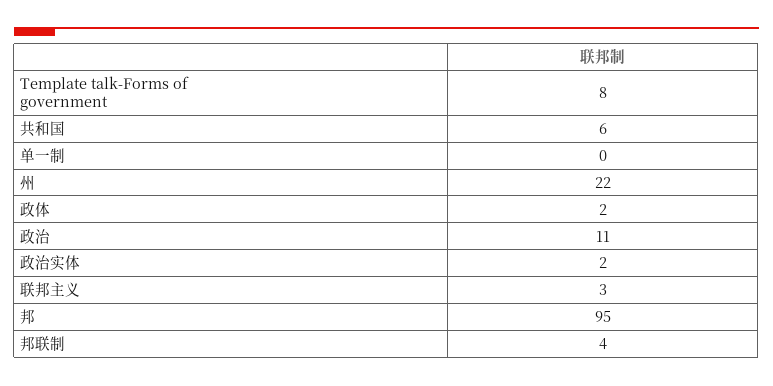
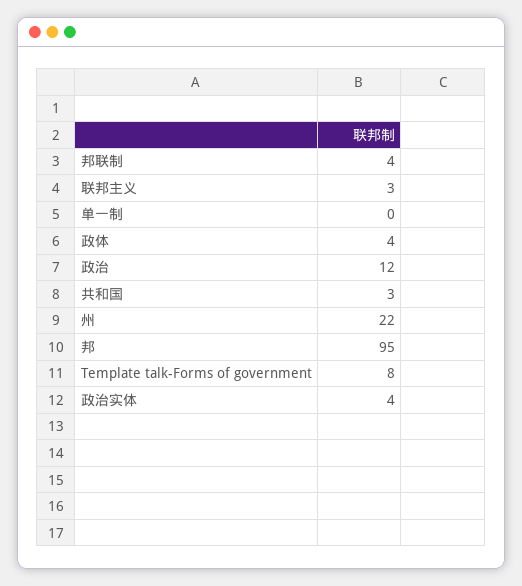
共和国: 6 -> 3
政体: 2 -> 4
政治: 11 -> 12
政治实体: 2 -> 4

